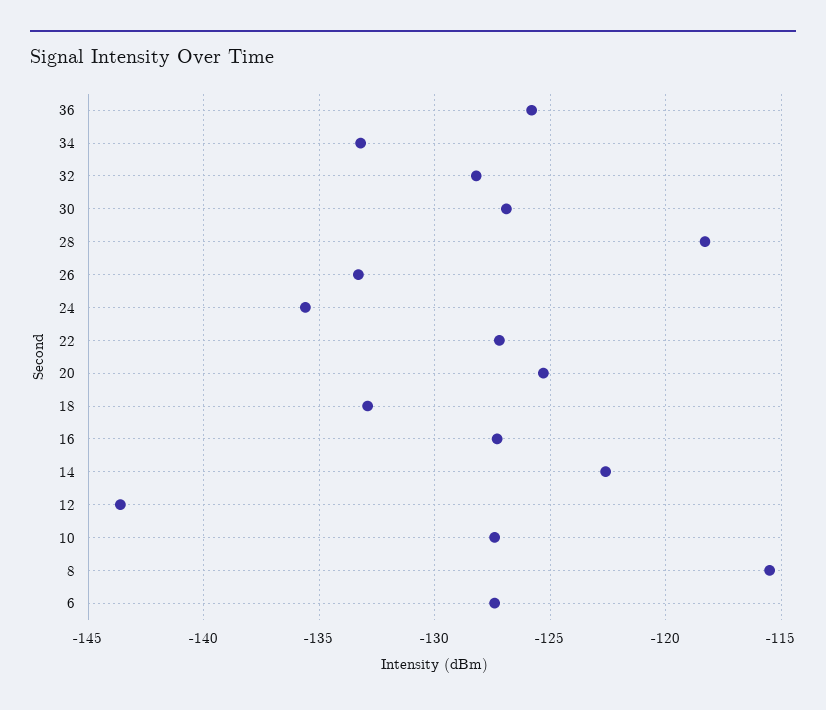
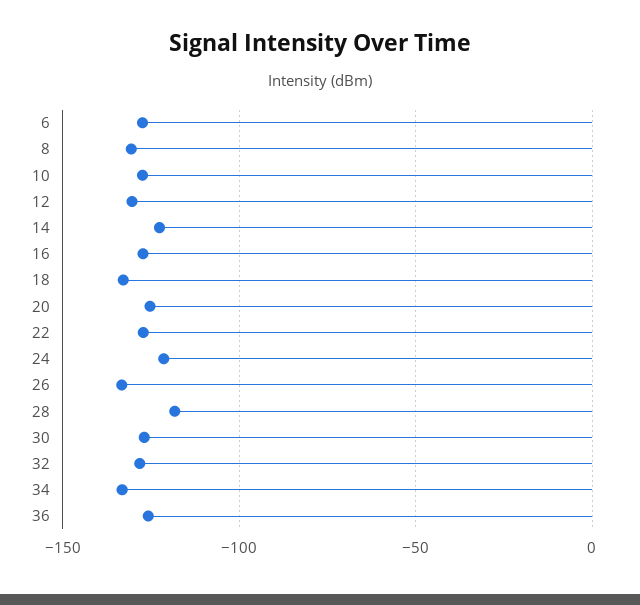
24: -135.5 -> -120
12: -143.5 -> -130
8: -115.5 -> -130

